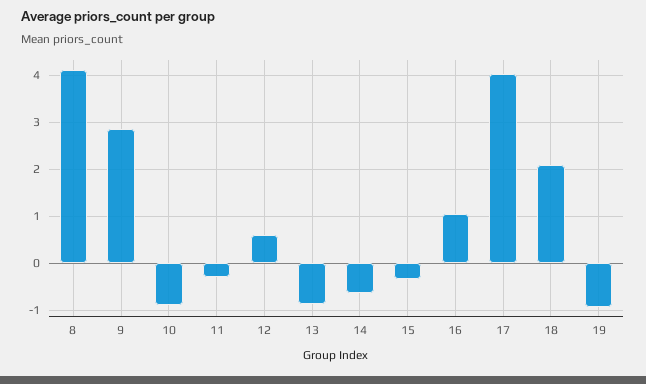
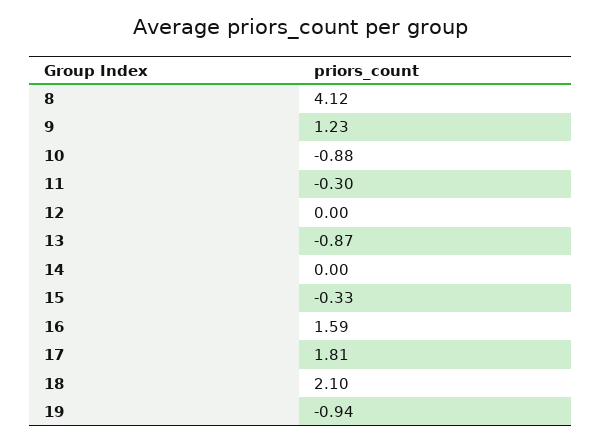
9: 2.8 -> 1.23
12: 0.6 -> 0
14: -0.6 -> 0
16: 1 -> 1.59
17: 4 -> 1.81

